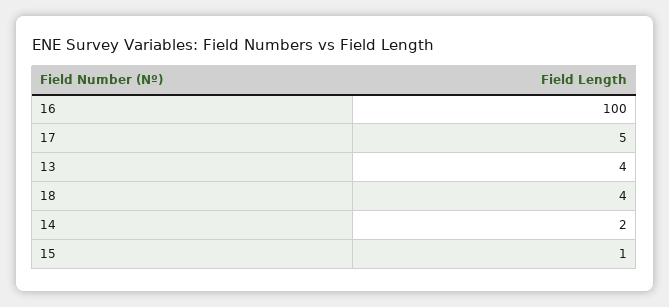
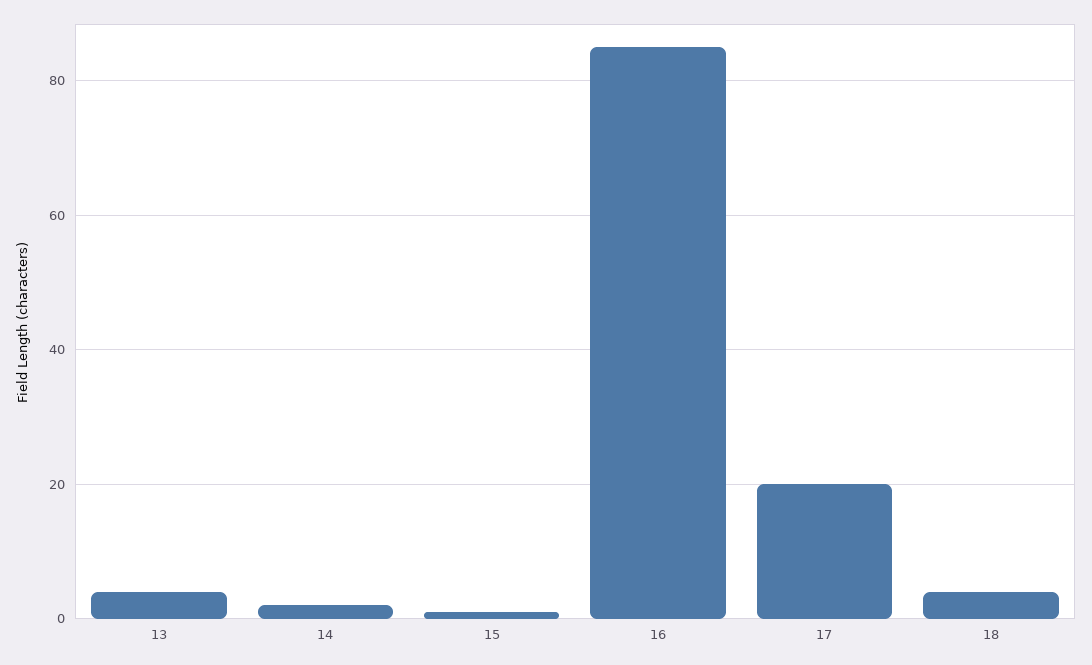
16: 100 -> 85
17: 5 -> 20

